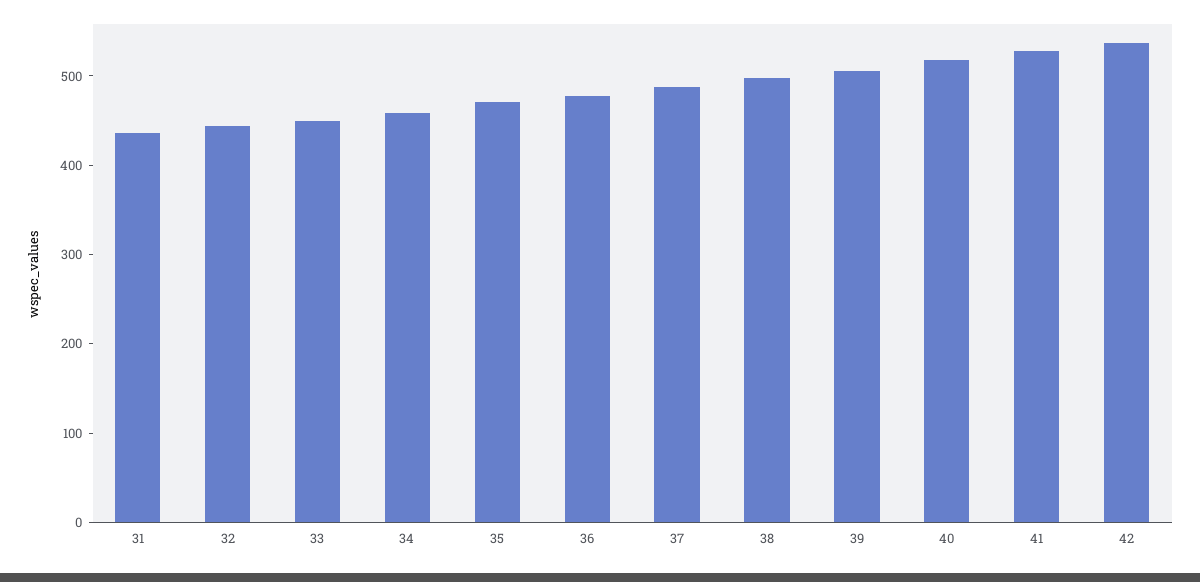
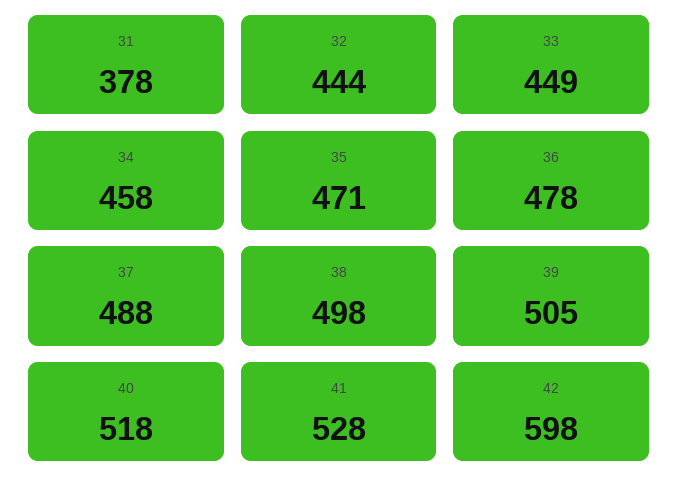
31: 440 -> 378
42: 540 -> 598

